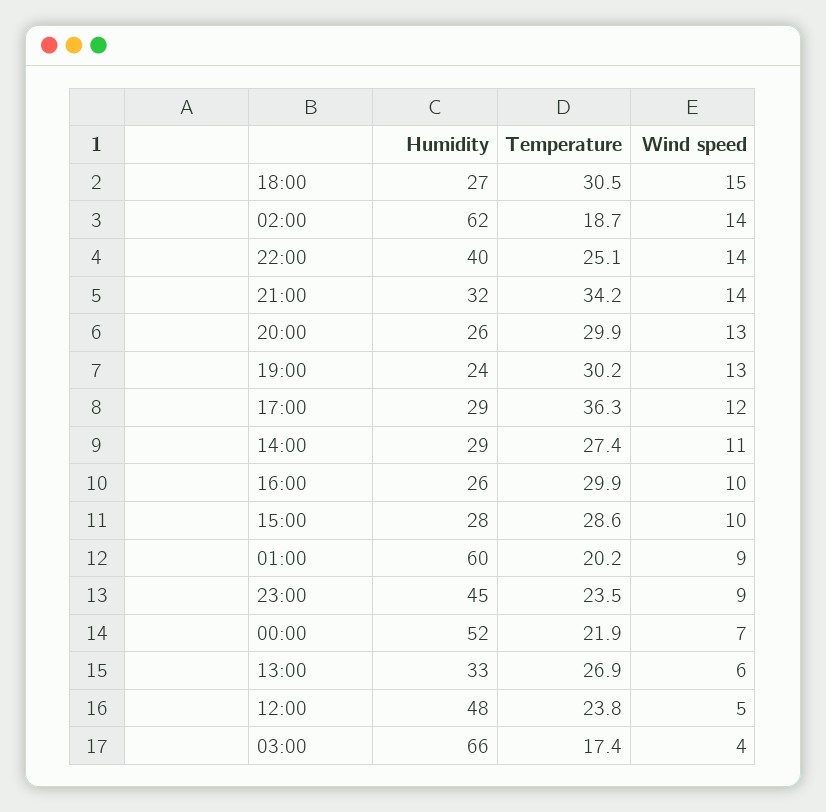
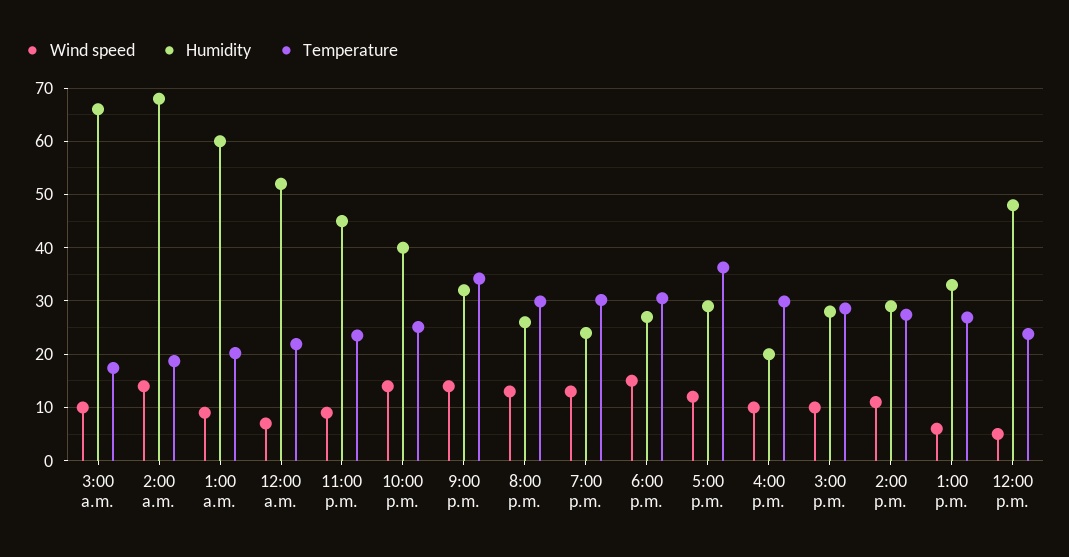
Humidity, 02:00: 62 -> 68
Humidity, 16:00: 26 -> 20
Wind speed, 03:00: 4 -> 10

